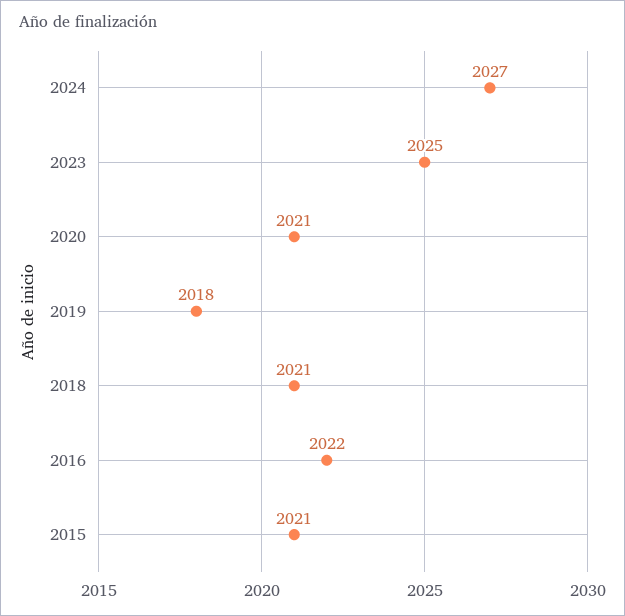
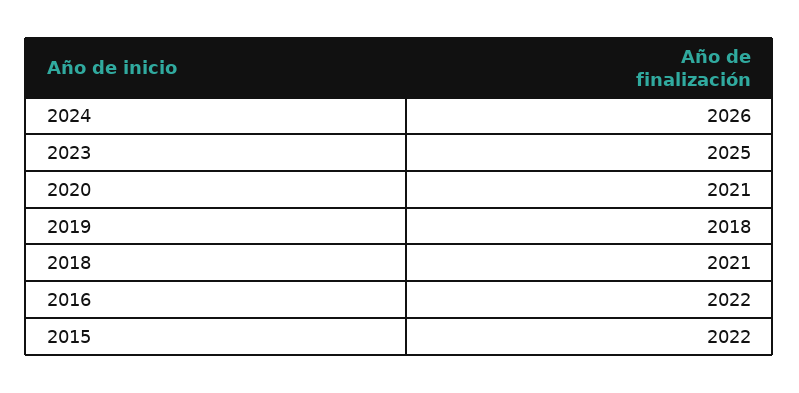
2024: 2027 -> 2026
2015: 2021 -> 2022

